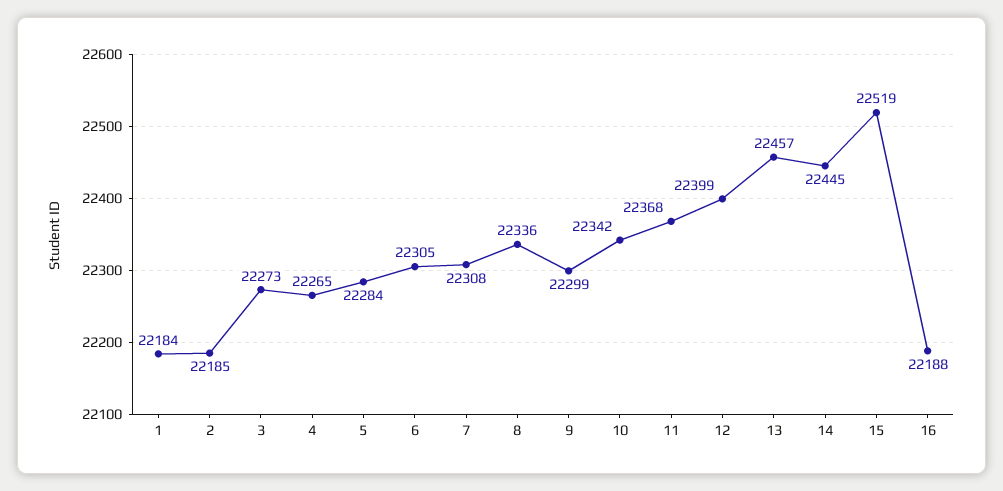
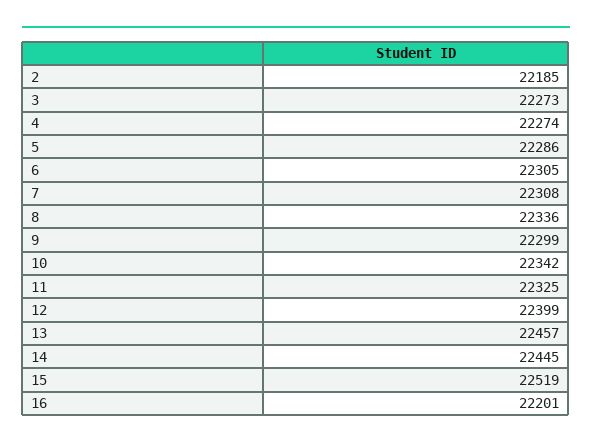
1: 22184 -> none
4: 22265 -> 22274
5: 22284 -> 22286
11: 22368 -> 22325
16: 22188 -> 22201

